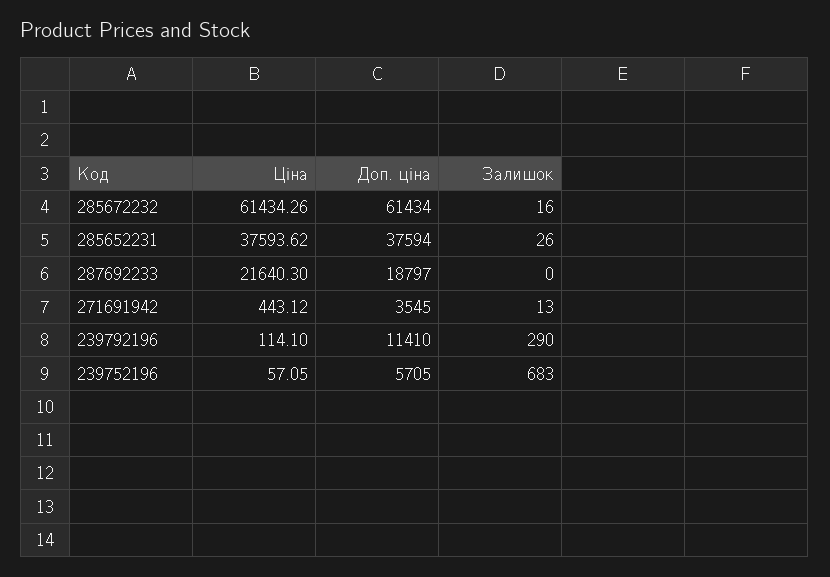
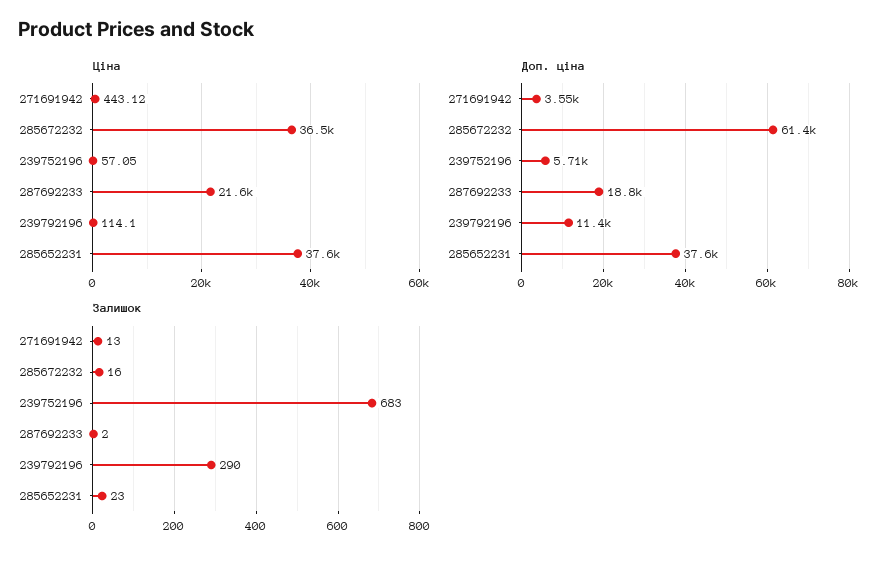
Ціна, 285672232: 61434.26 -> 36500
Залишок, 285652231: 26 -> 23
Залишок, 287692233: 0 -> 2

